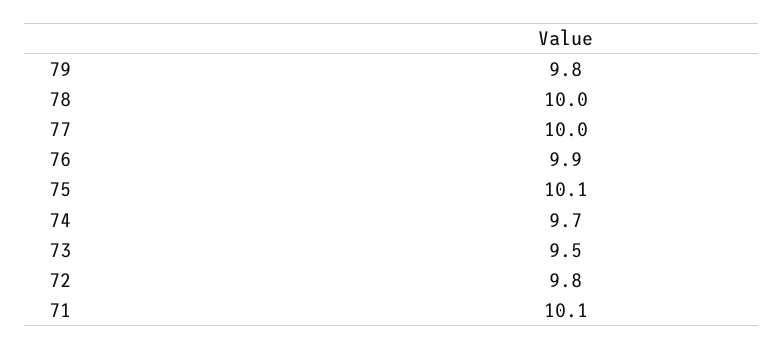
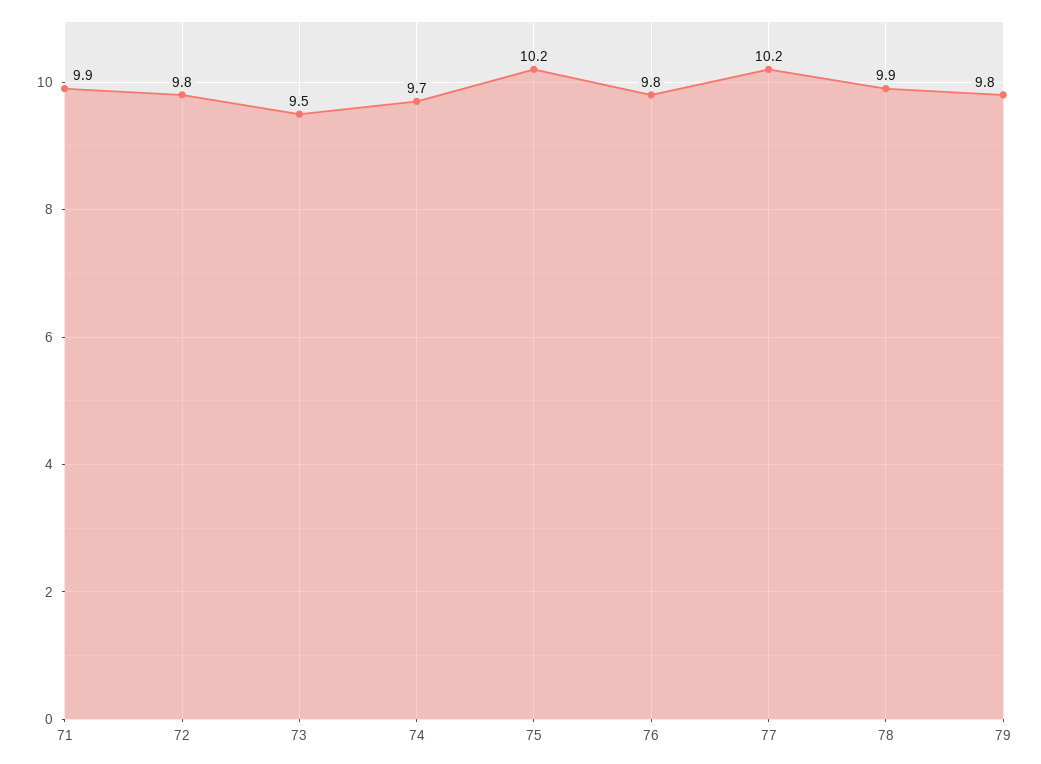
78: 10 -> 9.9
77: 10 -> 10.2
76: 9.9 -> 9.8
75: 10.1 -> 10.2
71: 10.1 -> 9.9

